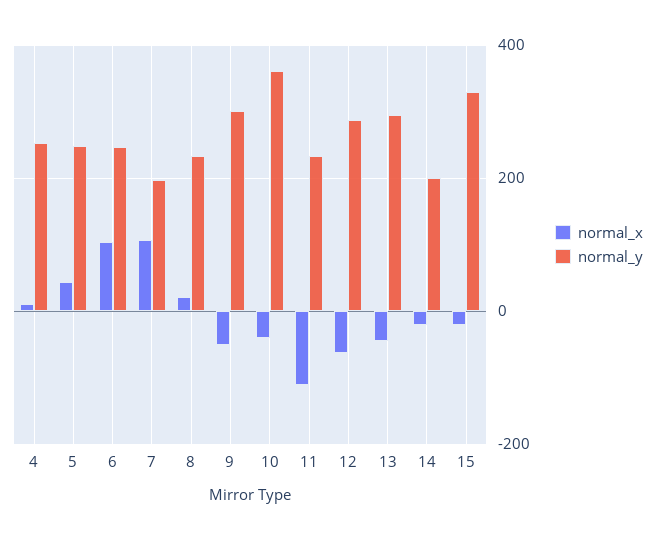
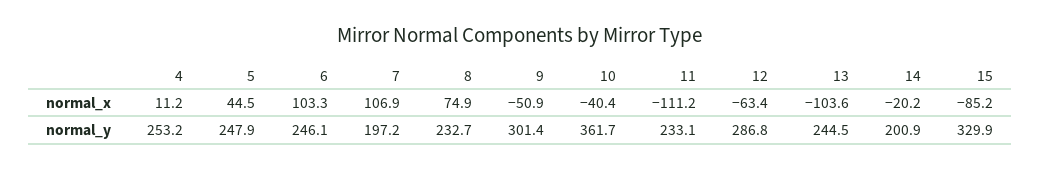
normal_x, 8: 20 -> 74.9
normal_x, 13: -40 -> -103.6
normal_y, 13: 300 -> 244.5
normal_x, 15: -20 -> -85.2

